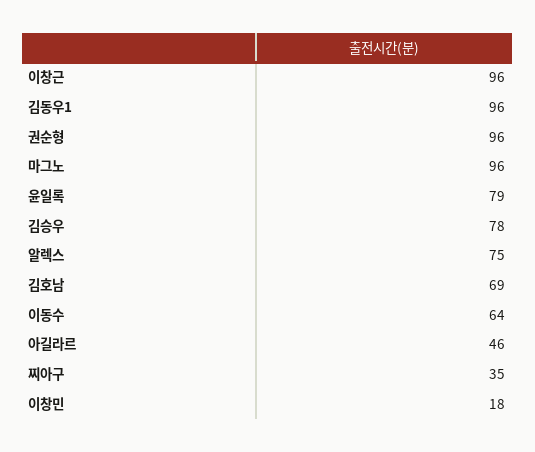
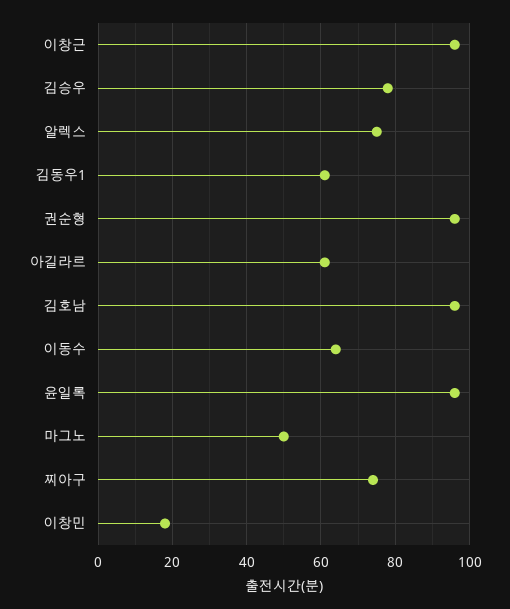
김동우1: 96 -> 60
마그노: 96 -> 50
윤일록: 79 -> 95
김호남: 69 -> 95
아길라르: 46 -> 60
찌아구: 35 -> 75

